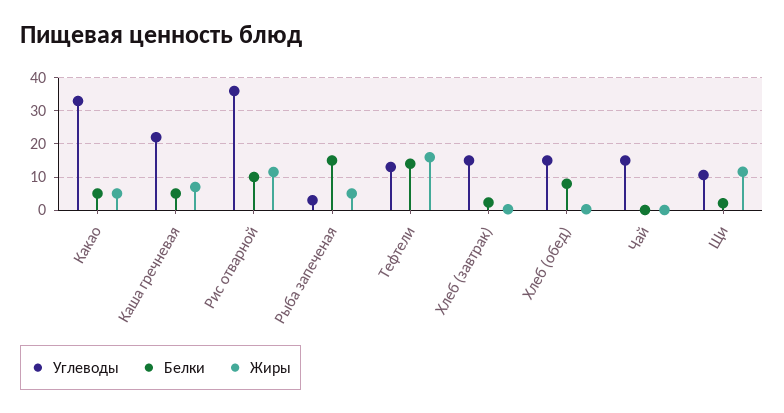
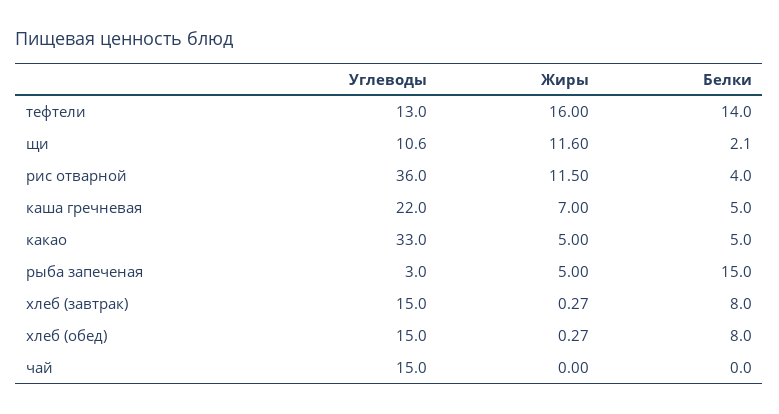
Белки, Рис отварной: 10 -> 4
Белки, Хлеб (завтрак): 2 -> 8

